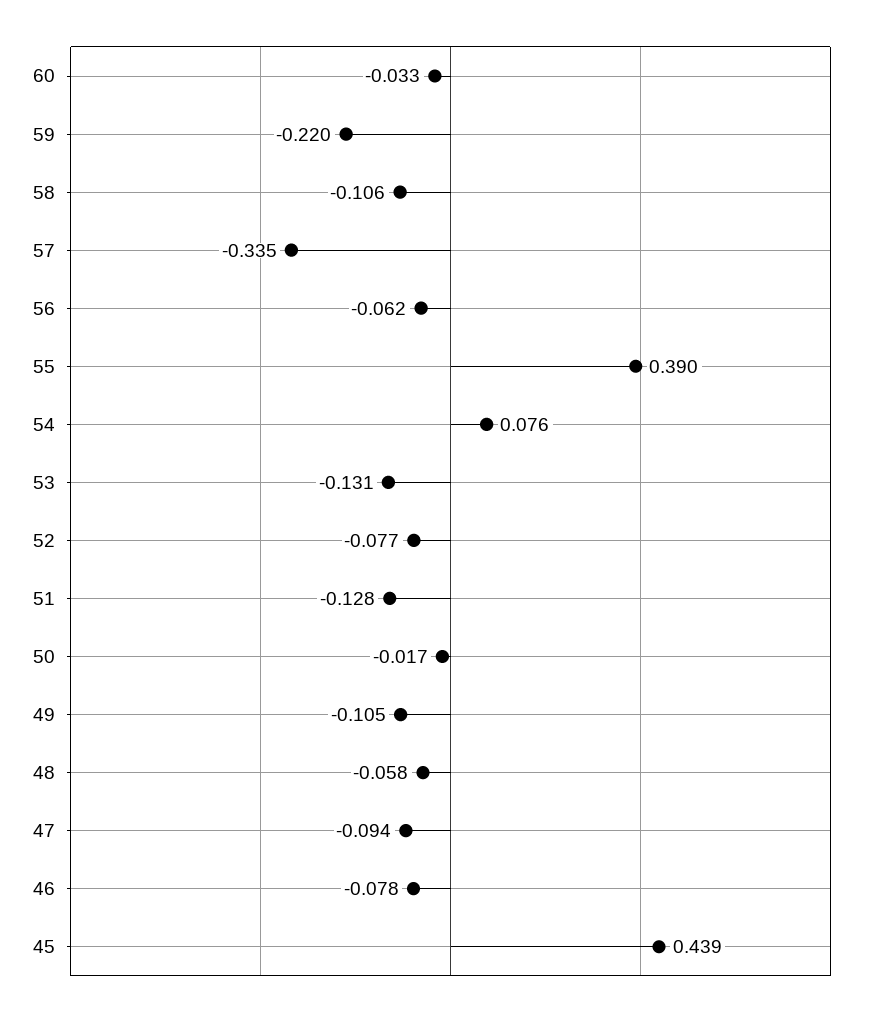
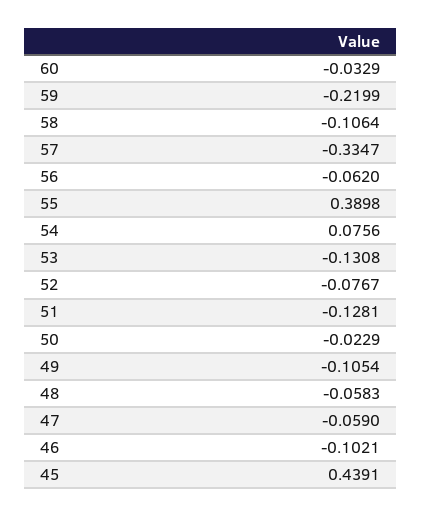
50: -0.017 -> -0.0229
47: -0.094 -> -0.059
46: -0.078 -> -0.1021

